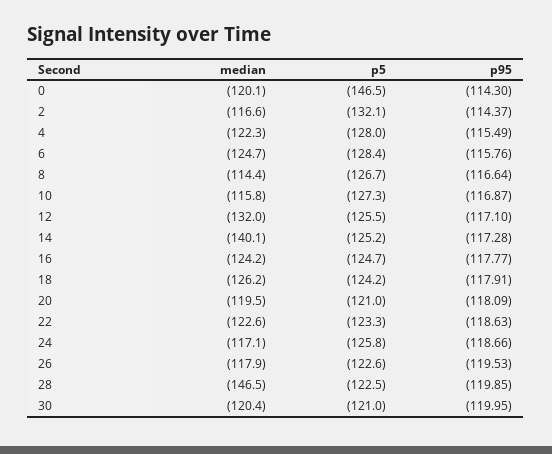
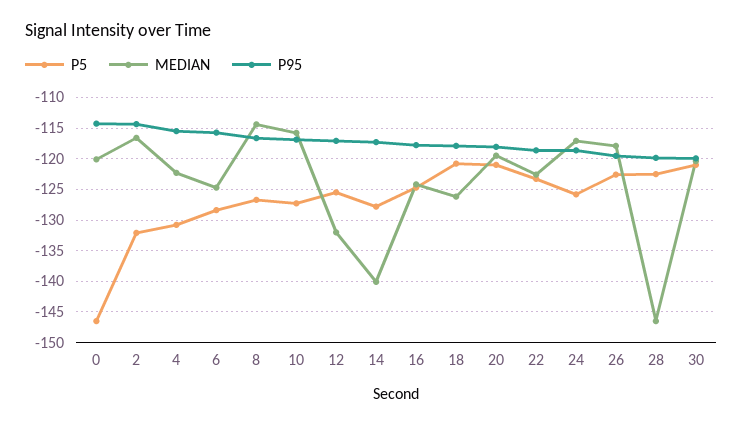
p5, 4: -128 -> -131
p5, 14: -125.2 -> -128
p5, 18: -124.2 -> -121

